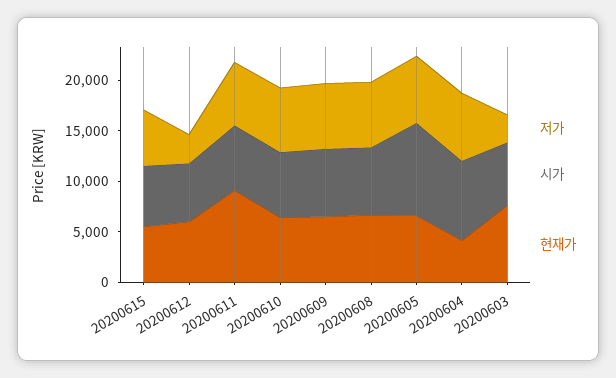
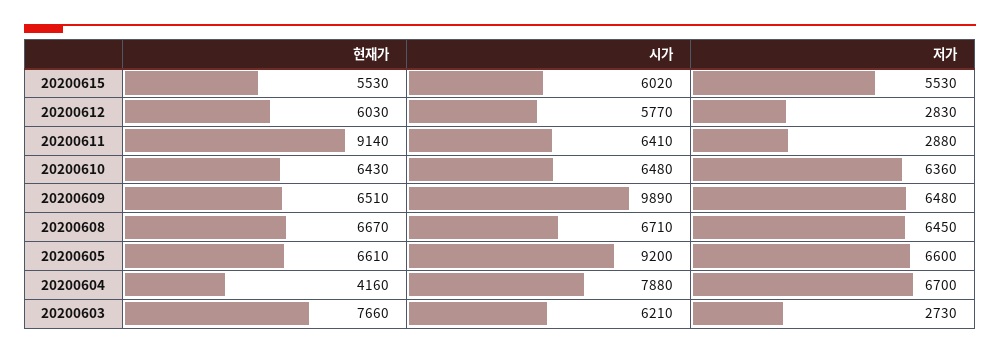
저가, 20200611: 6000 -> 2880
시가, 20200609: 7000 -> 9890

